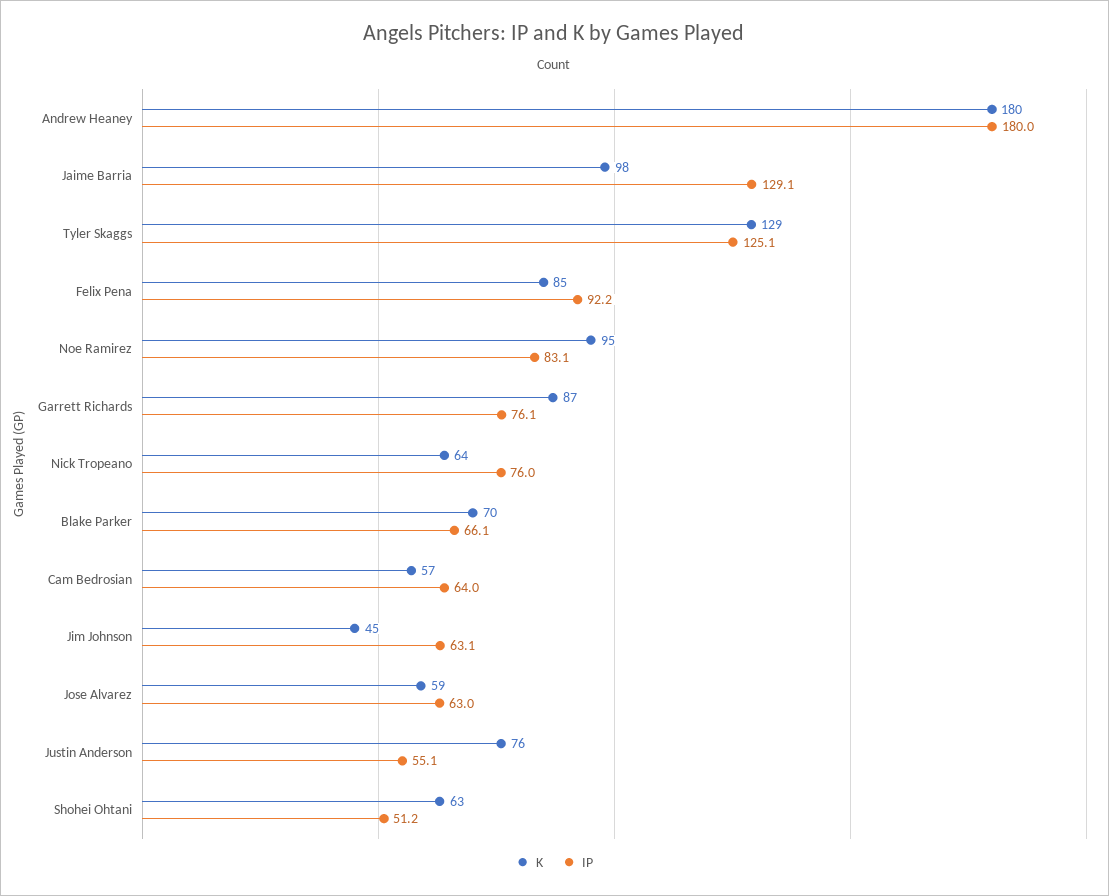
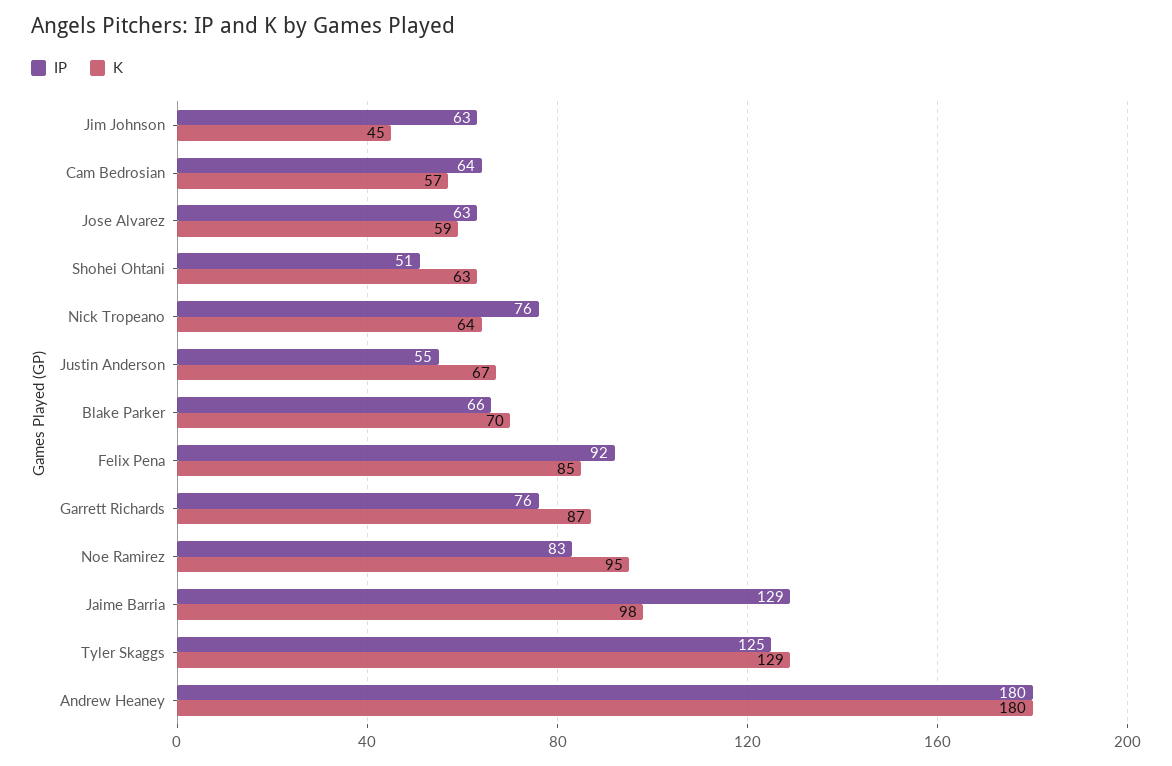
K, Justin Anderson: 76 -> 67

